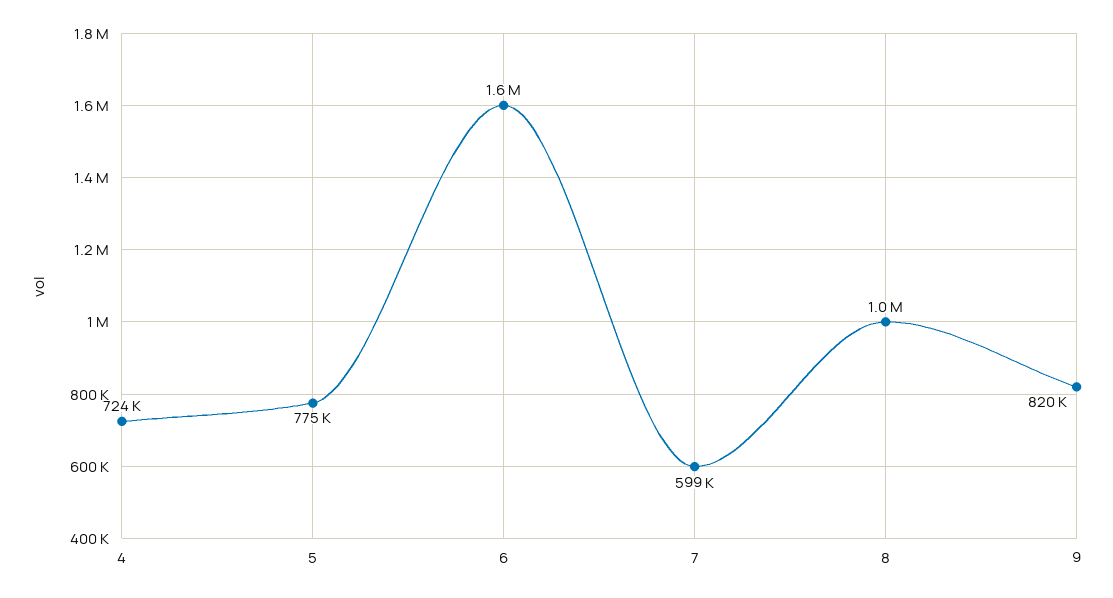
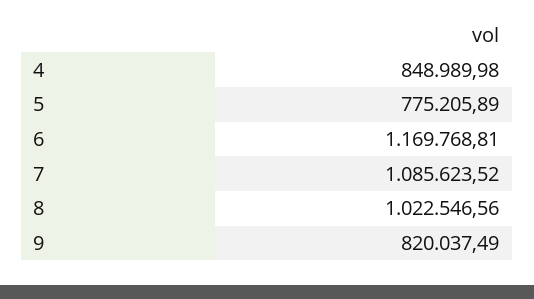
4: 724000 -> 848989.98
6: 1600000 -> 1169768.81
7: 599000 -> 1085623.52

